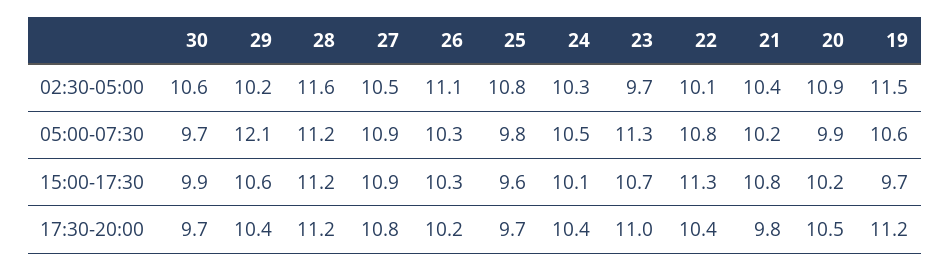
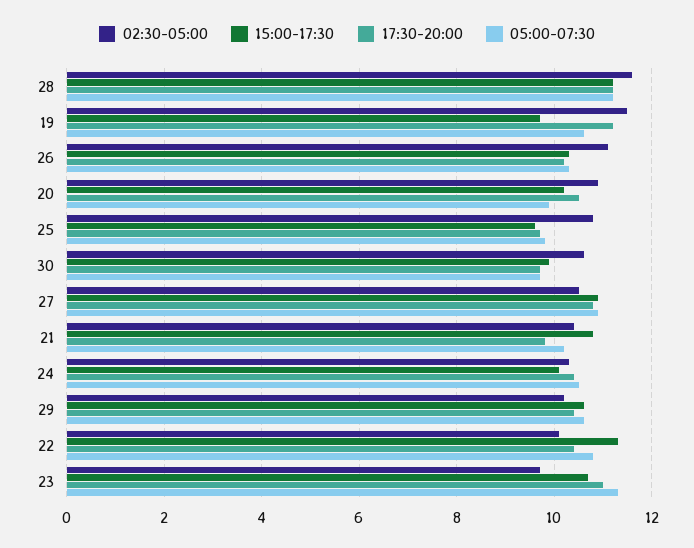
05:00-07:30, 29: 12.1 -> 10.5

